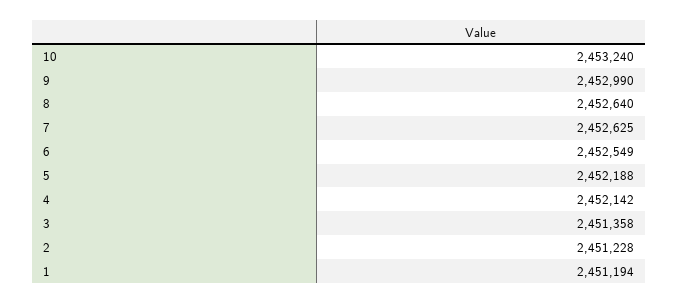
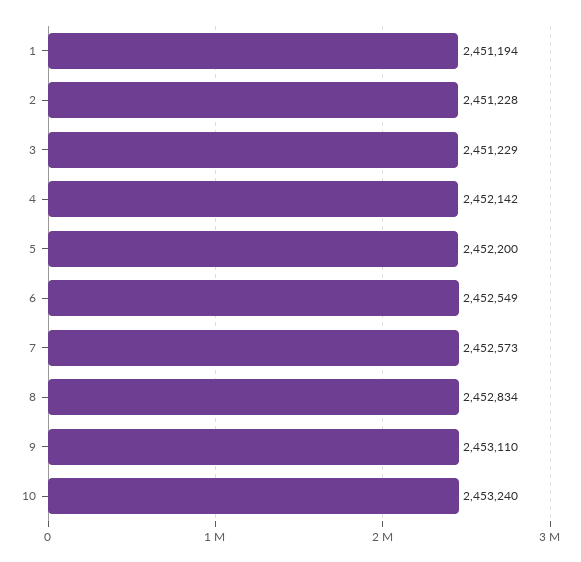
9: 2452990 -> 2453110
8: 2452640 -> 2452834
7: 2452625 -> 2452573
5: 2452188 -> 2452200
3: 2451358 -> 2451229

